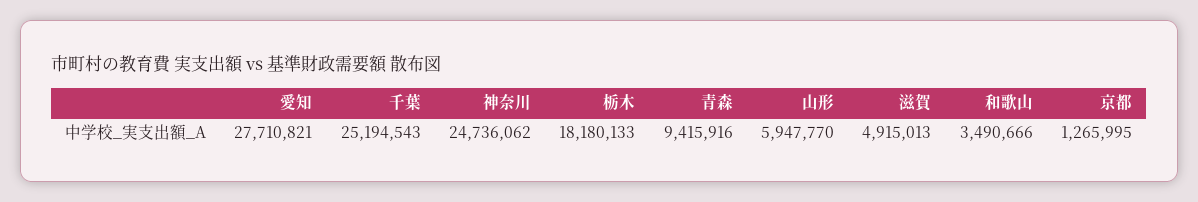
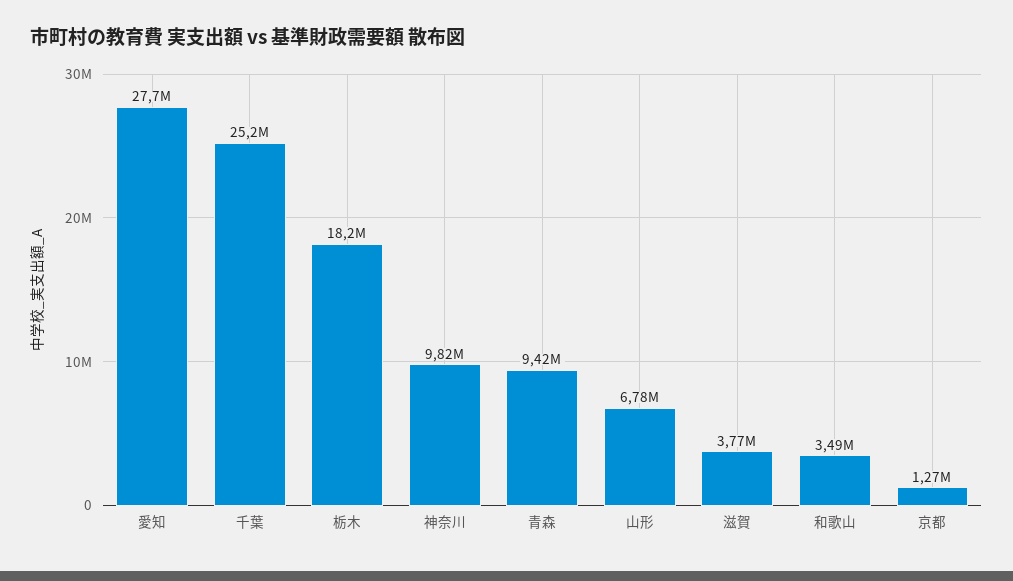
神奈川: 24736062 -> 9820000
山形: 5947770 -> 6780000
滋賀: 4915013 -> 3770000

